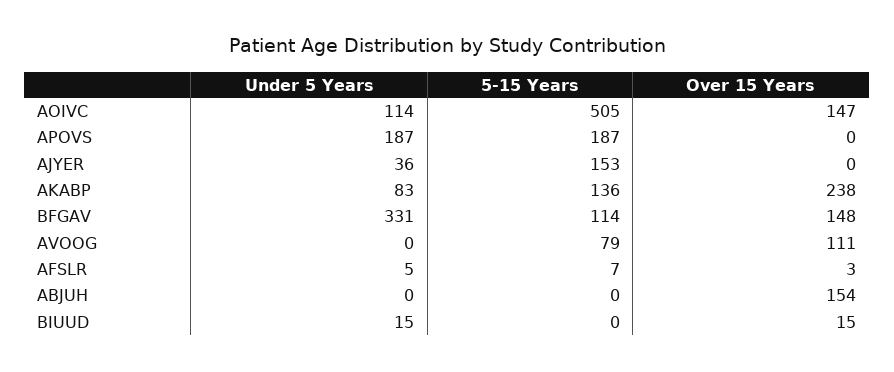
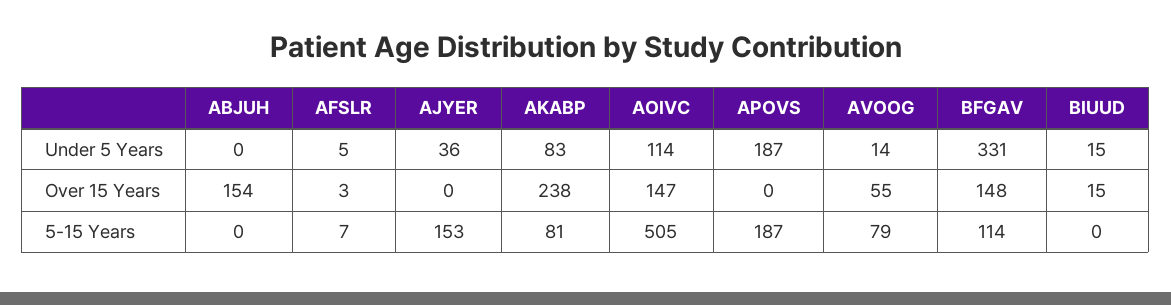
5-15 Years, AKABP: 136 -> 81
Under 5 Years, AVOOG: 0 -> 14
Over 15 Years, AVOOG: 111 -> 55

